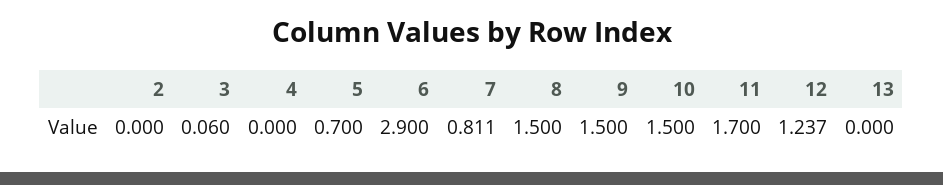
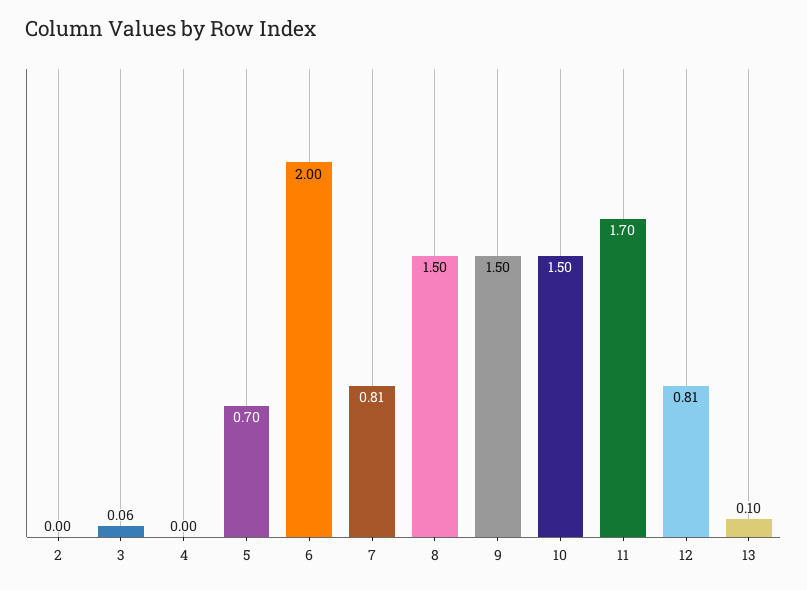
6: 2.9 -> 2
12: 1.237 -> 0.81
13: 0 -> 0.1

